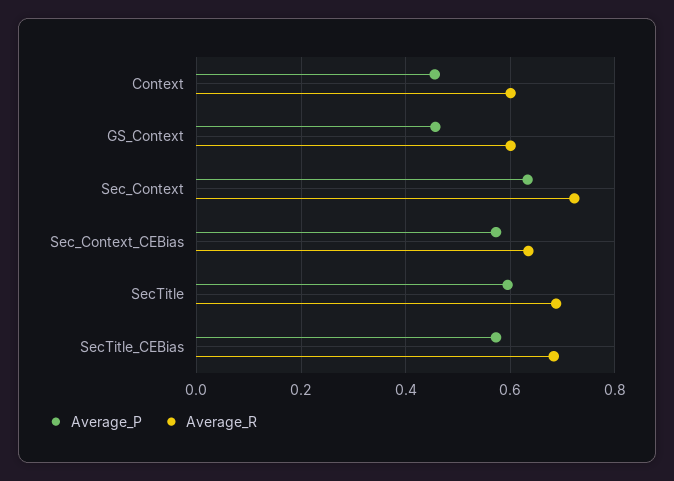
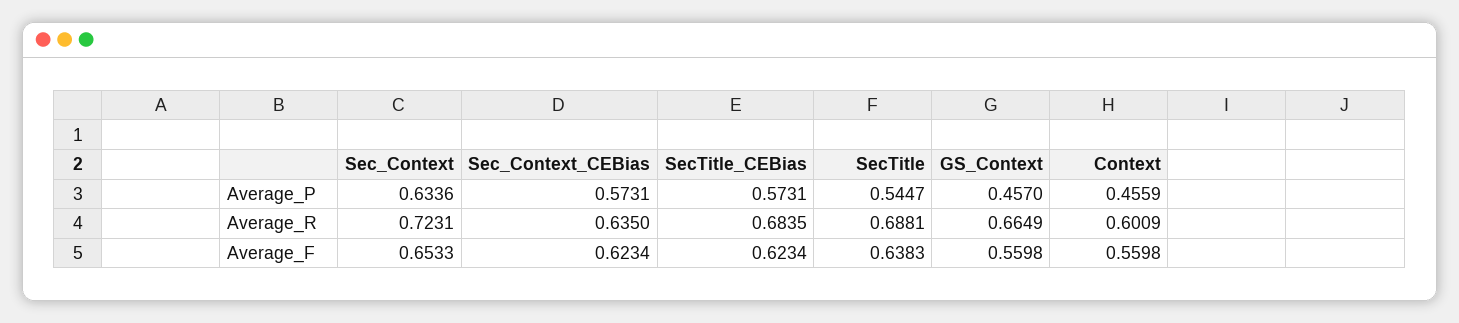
Average_R, GS_Context: 0.6 -> 0.6649
Average_P, SecTitle: 0.6 -> 0.5447
Average_F, Sec_Context: none -> 0.6533
Average_F, Sec_Context_CEBias: none -> 0.6234
Average_F, SecTitle_CEBias: none -> 0.6234
Average_F, SecTitle: none -> 0.6383
Average_F, GS_Context: none -> 0.5598
Average_F, Context: none -> 0.5598

